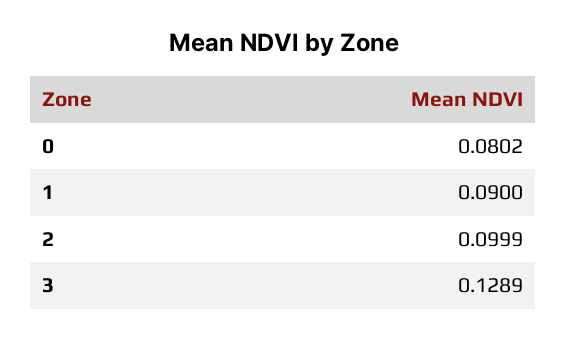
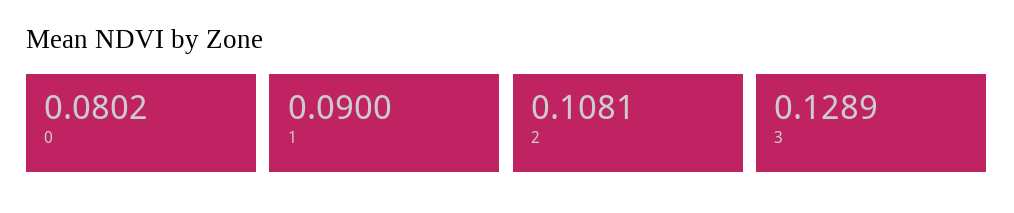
2: 0.0999 -> 0.1081

